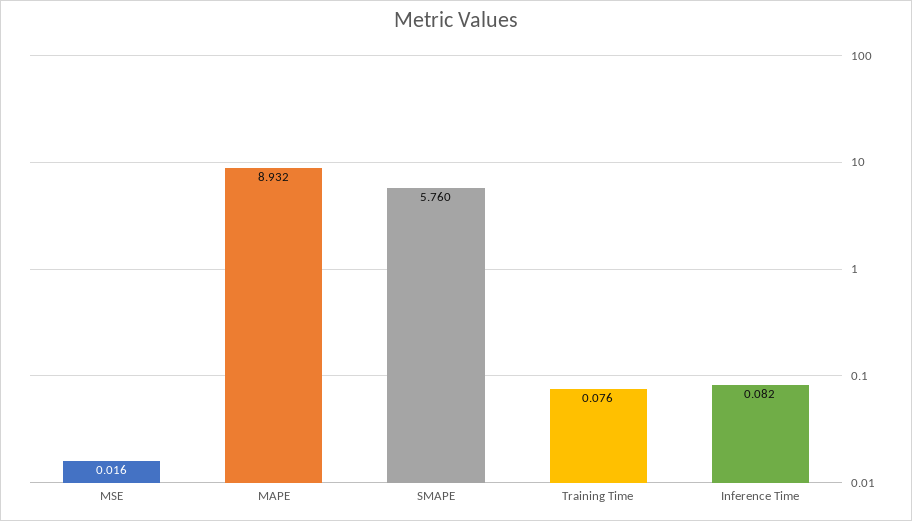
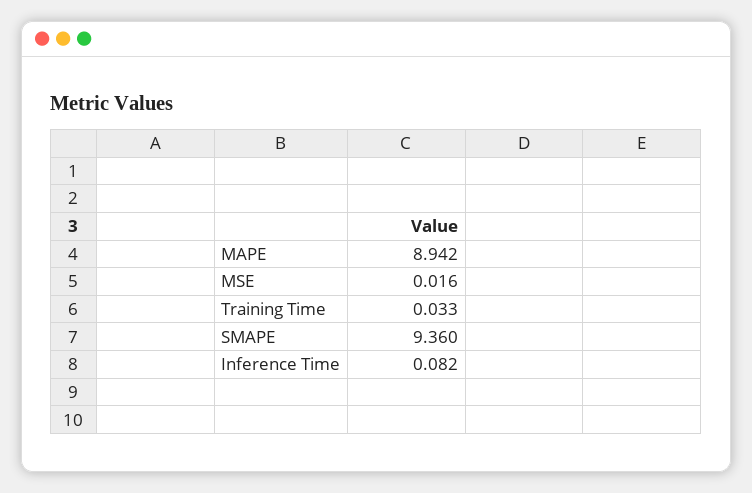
MAPE: 8.932 -> 8.942
SMAPE: 5.76 -> 9.36
Training Time: 0.076 -> 0.033

